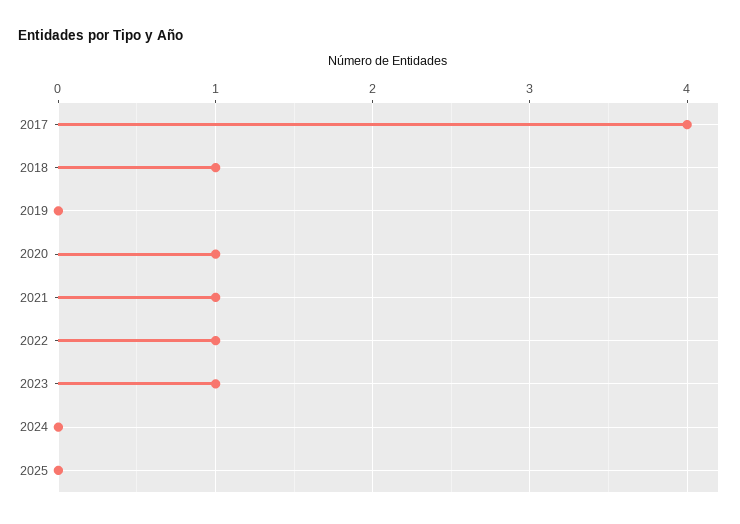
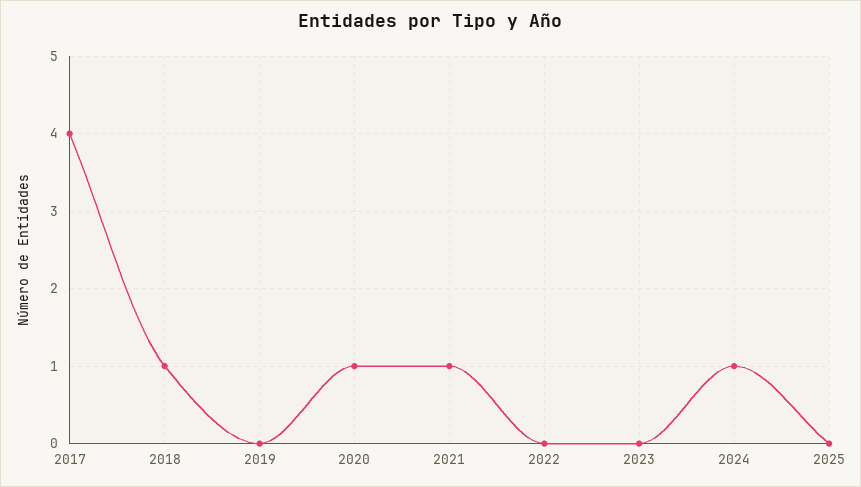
2022: 1 -> 0
2023: 1 -> 0
2024: 0 -> 1

